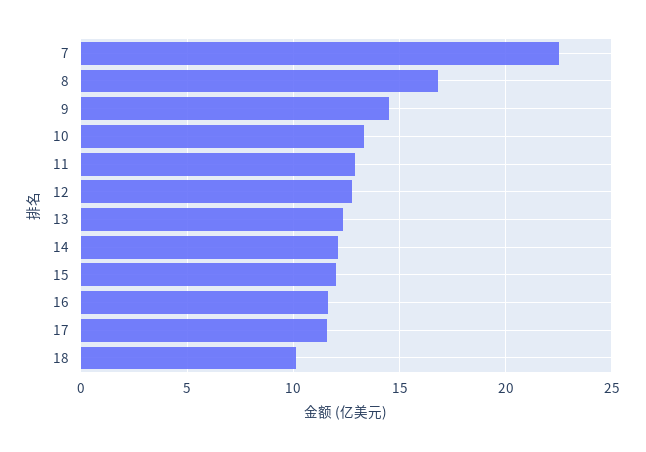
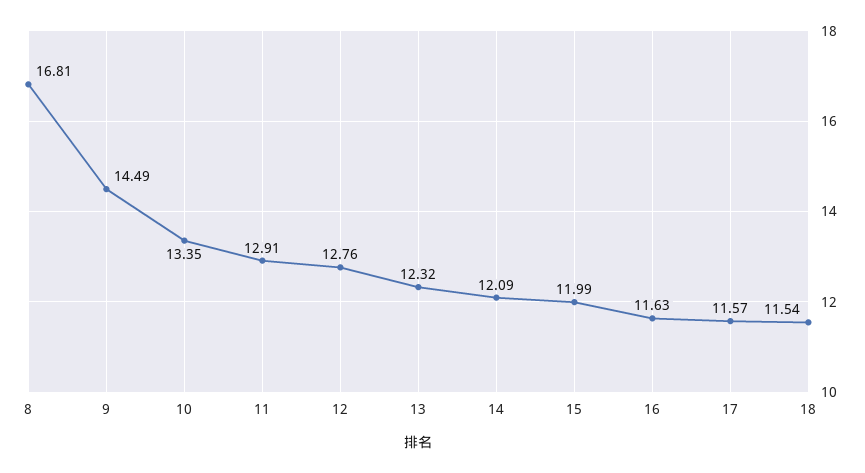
7: 22.5 -> none
18: 10 -> 11.54

